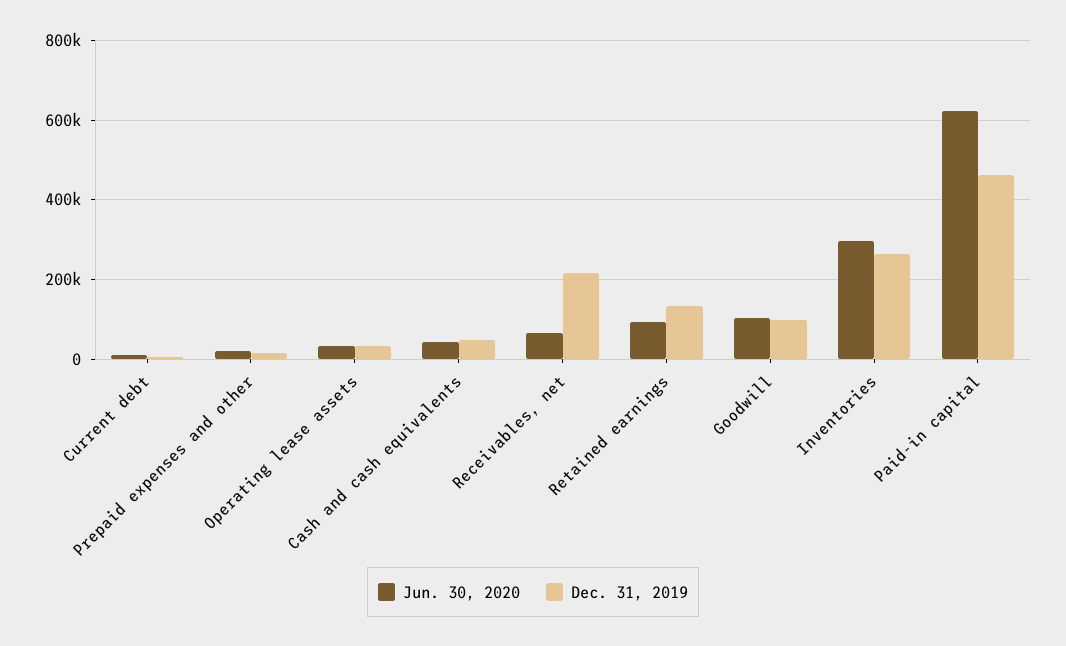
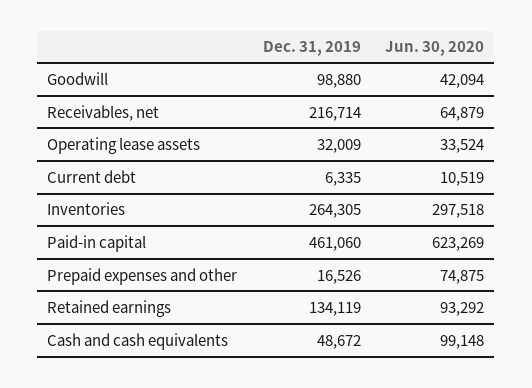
Jun. 30, 2020, Prepaid expenses and other: 20000 -> 74875
Jun. 30, 2020, Cash and cash equivalents: 40000 -> 99148
Jun. 30, 2020, Goodwill: 100000 -> 42094

